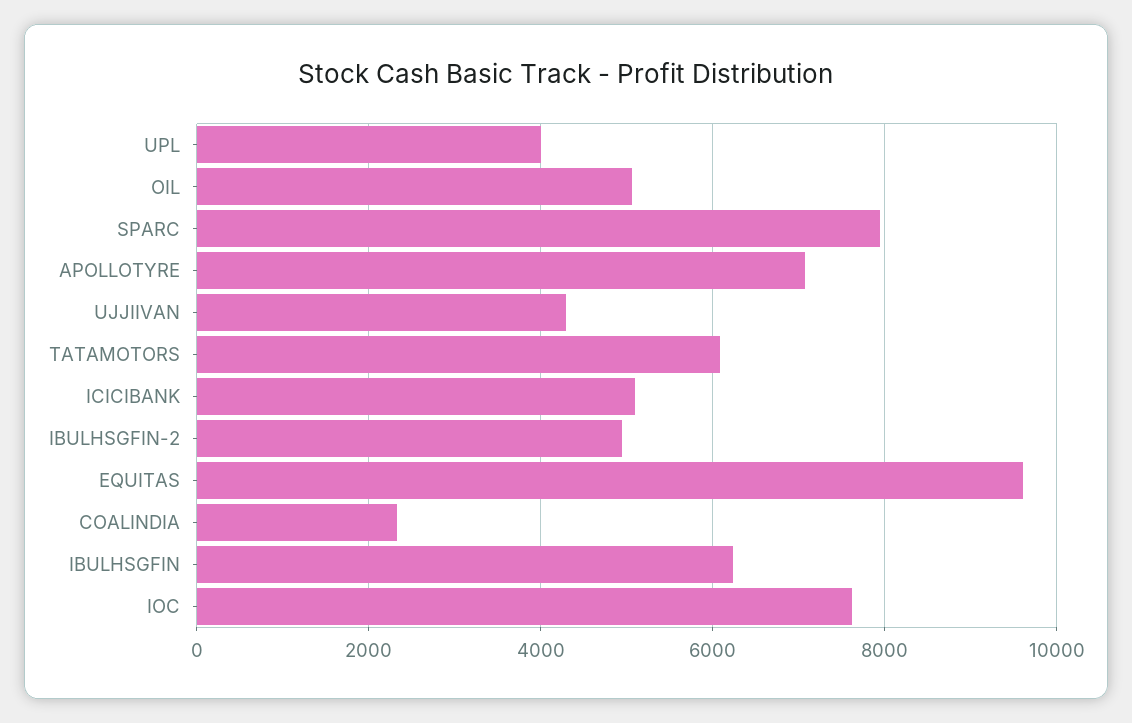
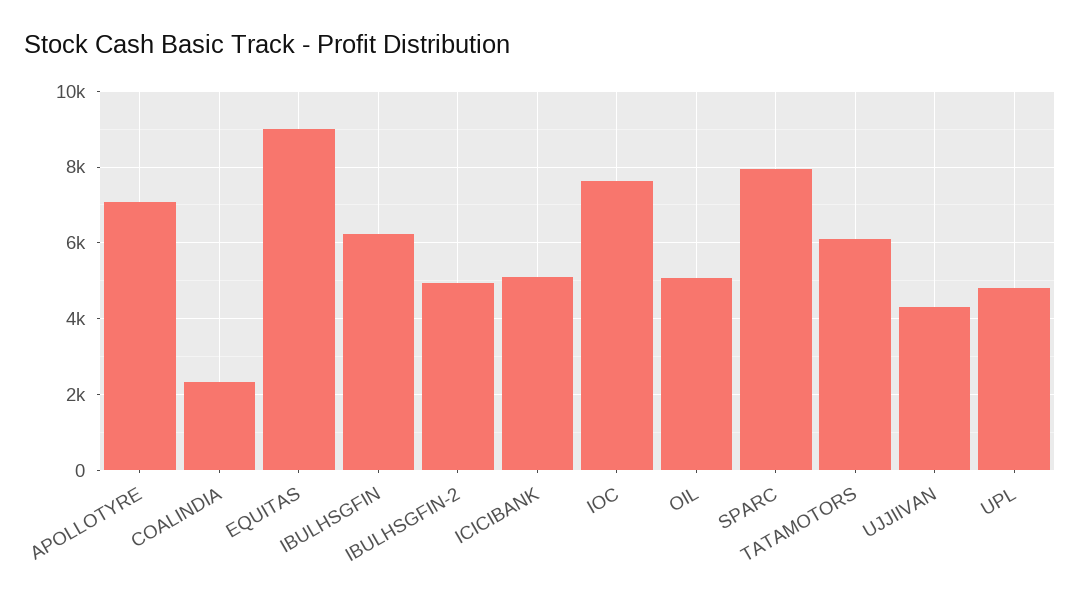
UPL: 4000 -> 4800
EQUITAS: 9600 -> 9000

